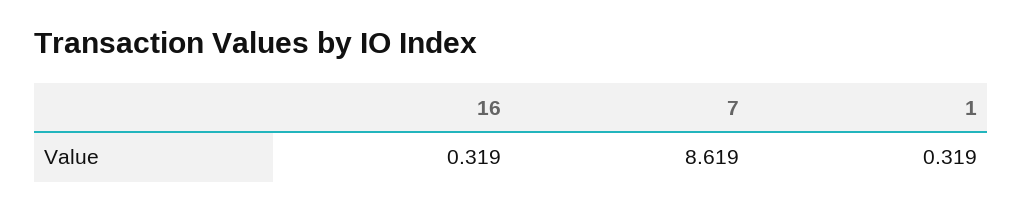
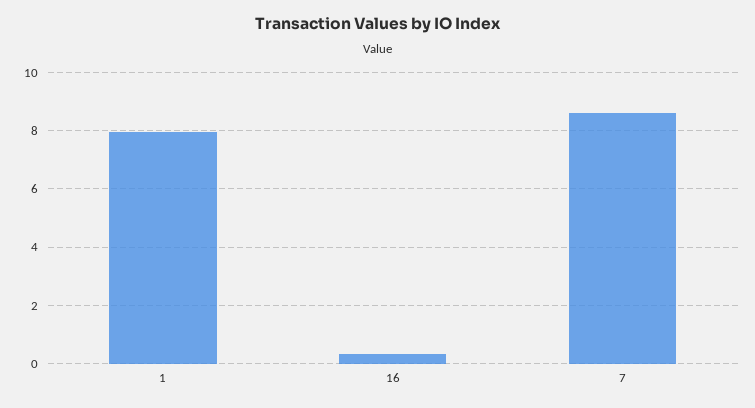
1: 0.319 -> 8

